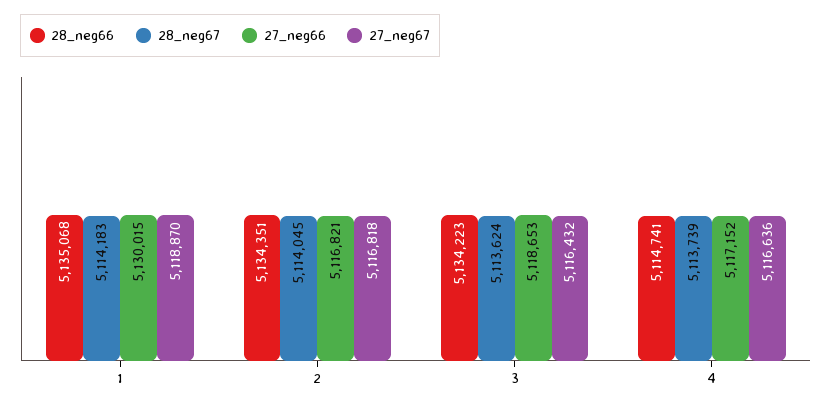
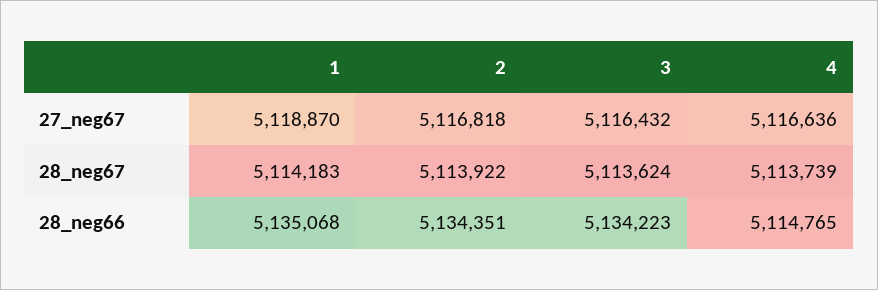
27_neg66, 1: 5130015 -> none
28_neg67, 2: 5114045 -> 5113922
27_neg66, 2: 5116821 -> none
27_neg66, 3: 5118653 -> none
28_neg66, 4: 5114741 -> 5114765
27_neg66, 4: 5117152 -> none

